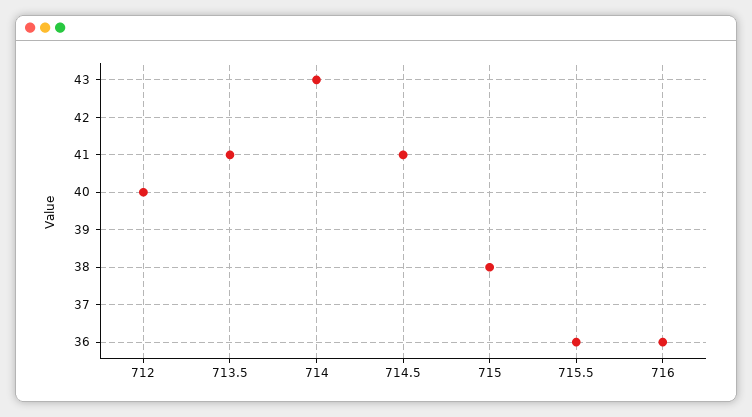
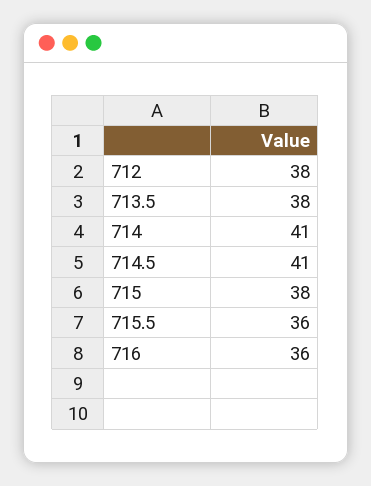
712: 40 -> 38
713.5: 41 -> 38
714: 43 -> 41

